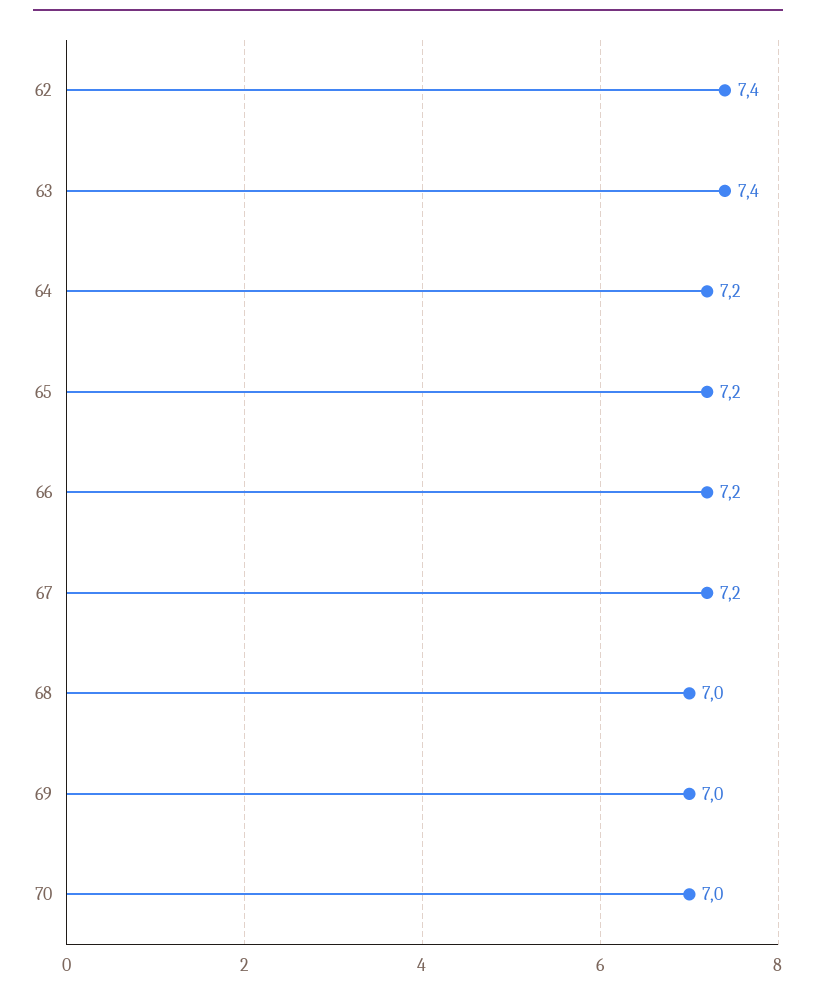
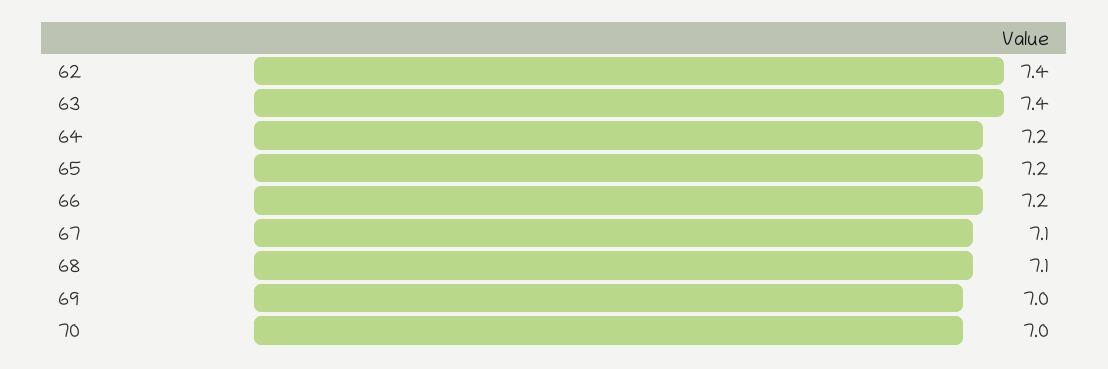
67: 7.2 -> 7.1
68: 7 -> 7.1

